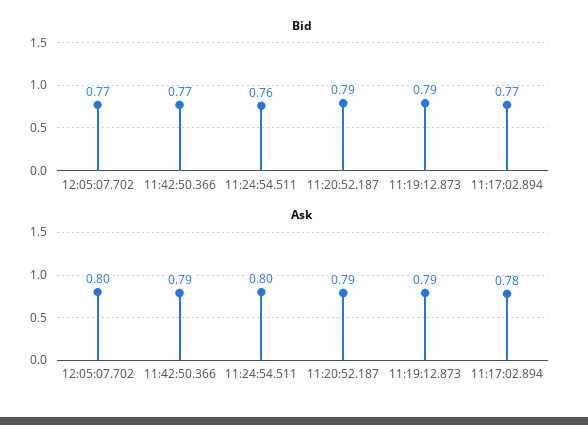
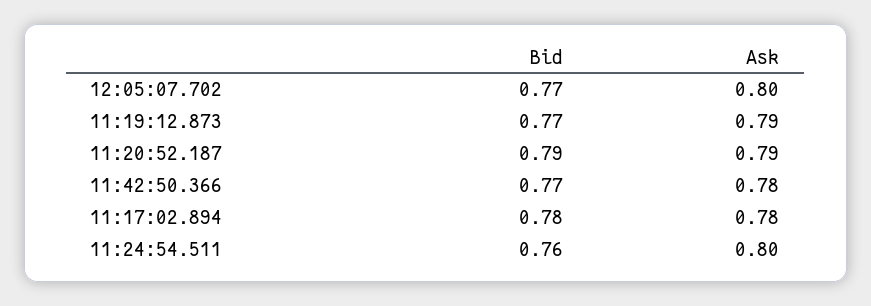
Bid, 11:19:12.873: 0.79 -> 0.77
Bid, 11:17:02.894: 0.77 -> 0.78
Ask, 11:42:50.366: 0.79 -> 0.78

